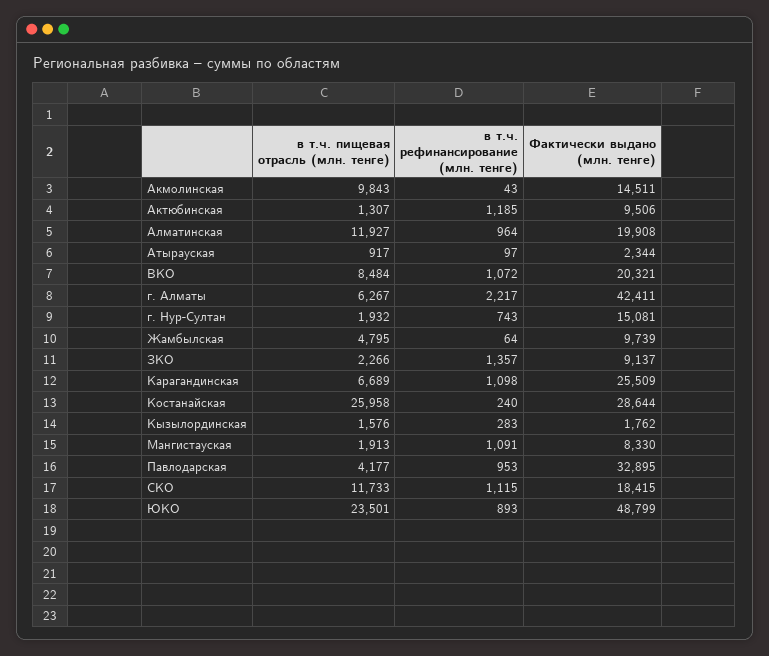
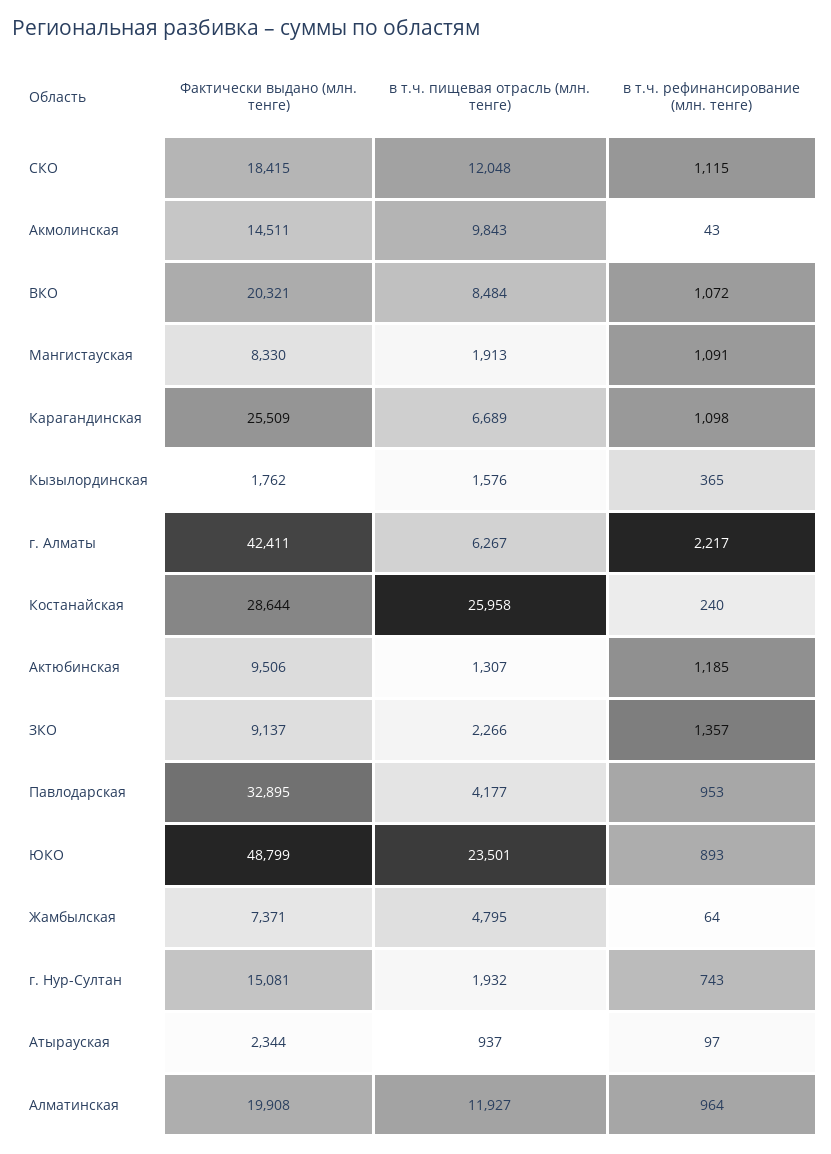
в т.ч. пищевая отрасль (млн. тенге), Атырауская: 917 -> 937
Фактически выдано (млн. тенге), Жамбылская: 9739 -> 7371
в т.ч. рефинансирование (млн. тенге), Кызылординская: 283 -> 365
в т.ч. пищевая отрасль (млн. тенге), СКО: 11733 -> 12048

